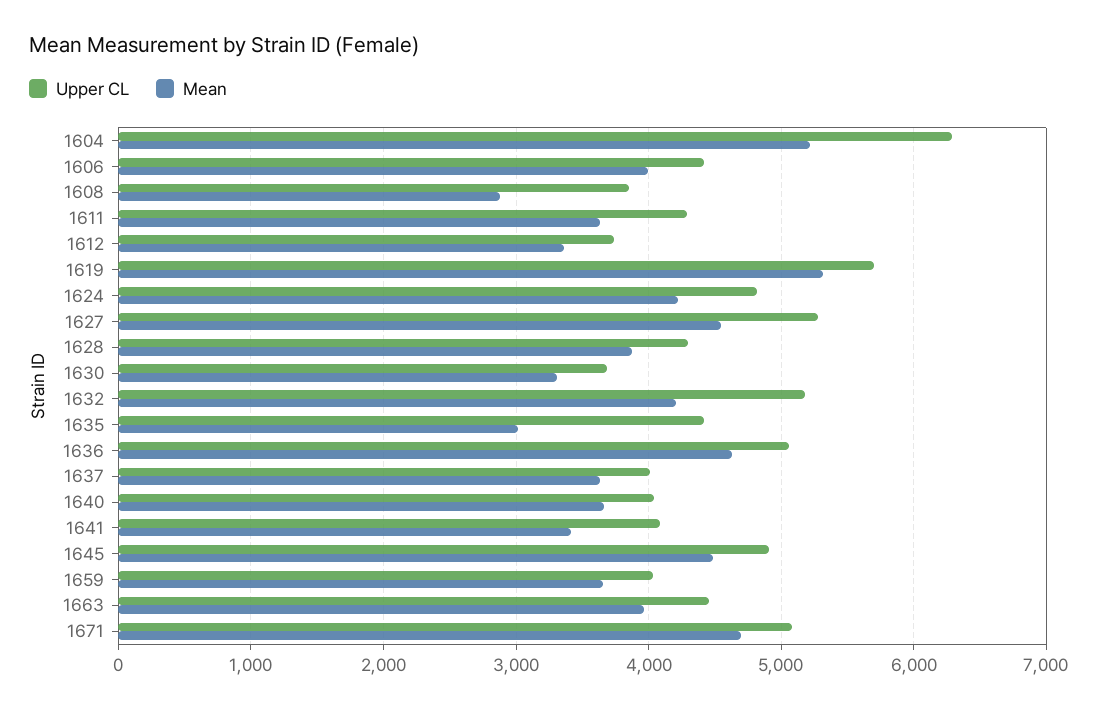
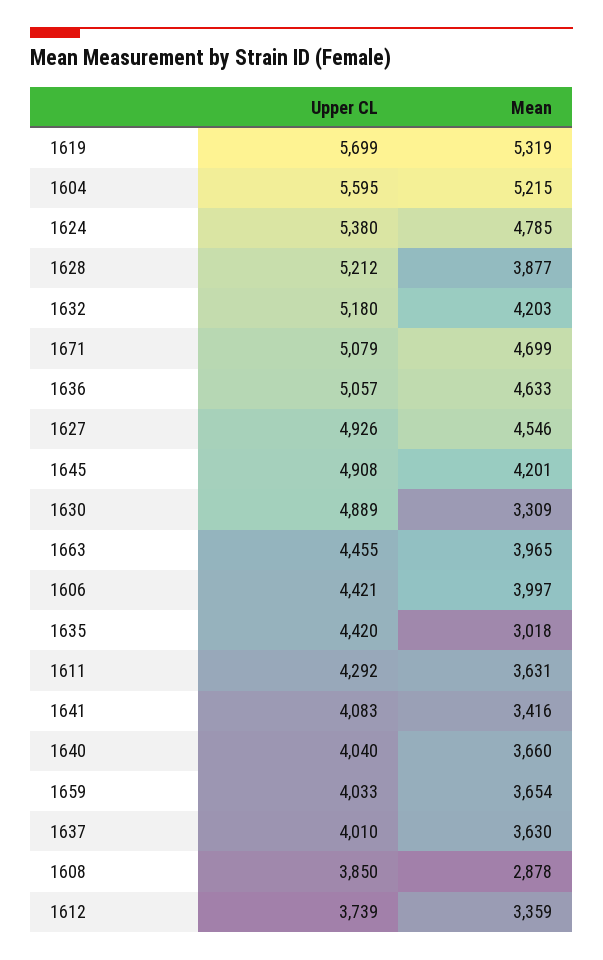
Upper CL, 1604: 6300 -> 5595
Upper CL, 1624: 4800 -> 5380
Mean, 1624: 4200 -> 4785
Upper CL, 1627: 5300 -> 4926
Upper CL, 1628: 4300 -> 5212
Upper CL, 1630: 3700 -> 4889
Mean, 1645: 4500 -> 4201

